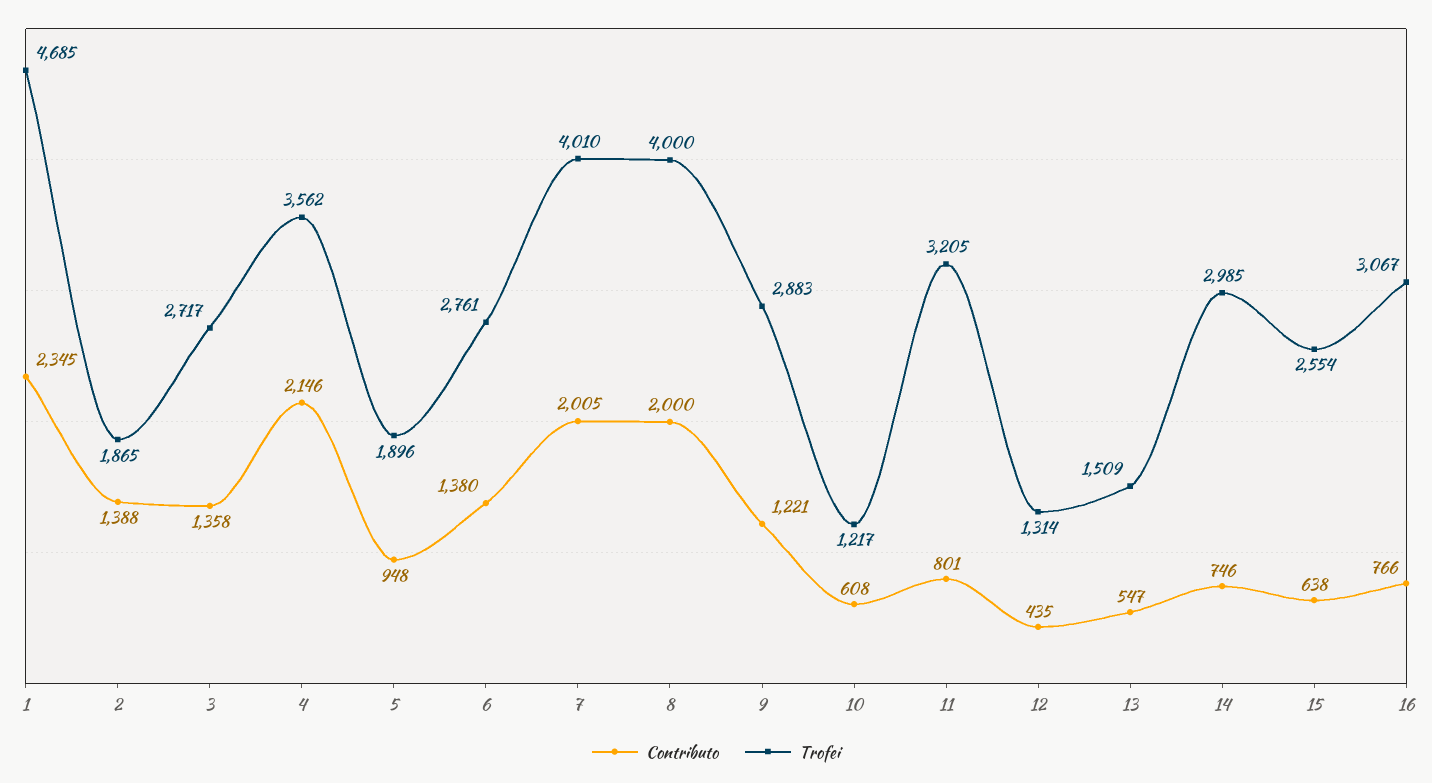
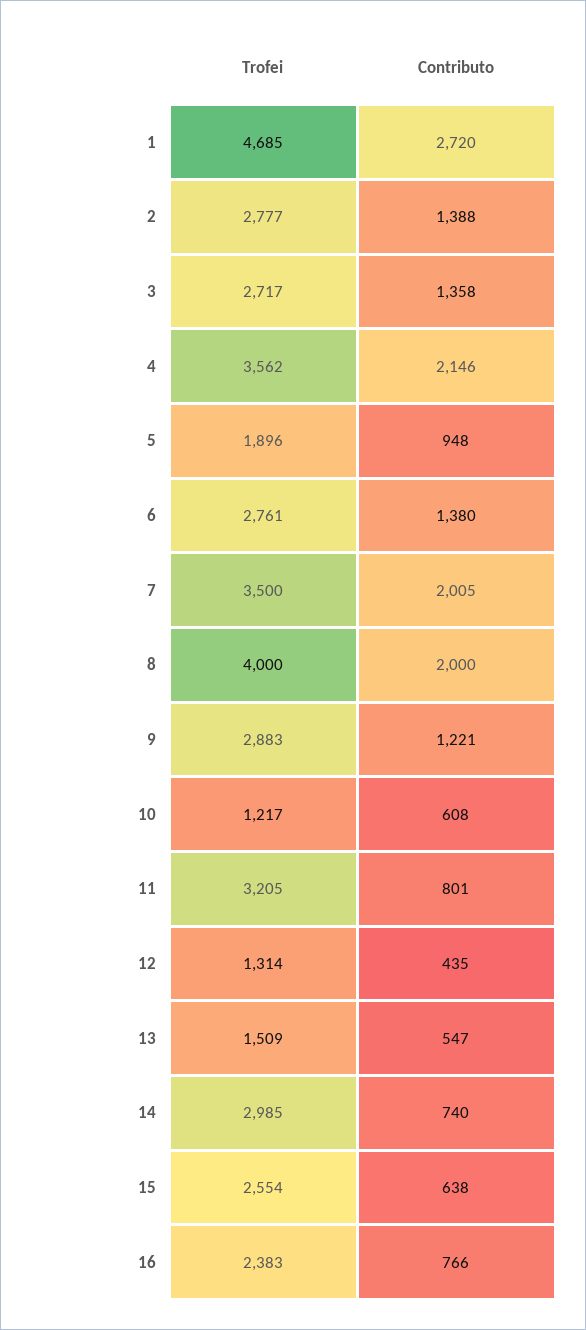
Contributo, 1: 2345 -> 2720
Trofei, 2: 1865 -> 2777
Trofei, 7: 4010 -> 3500
Contributo, 14: 746 -> 740
Trofei, 16: 3067 -> 2383

